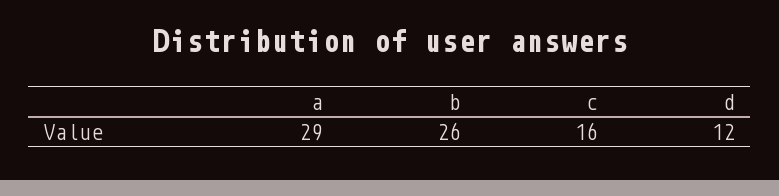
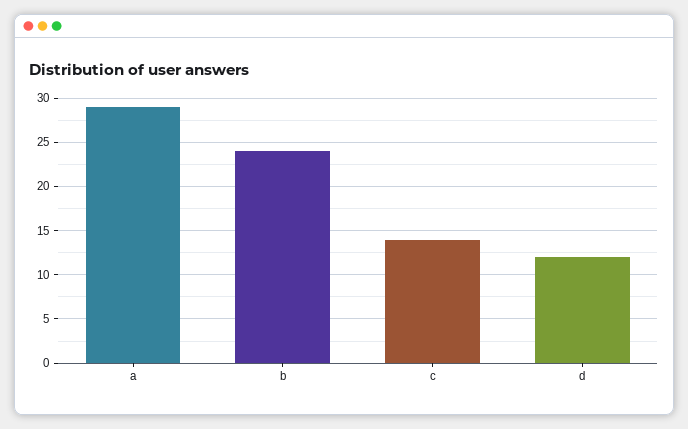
b: 26 -> 24
c: 16 -> 14

